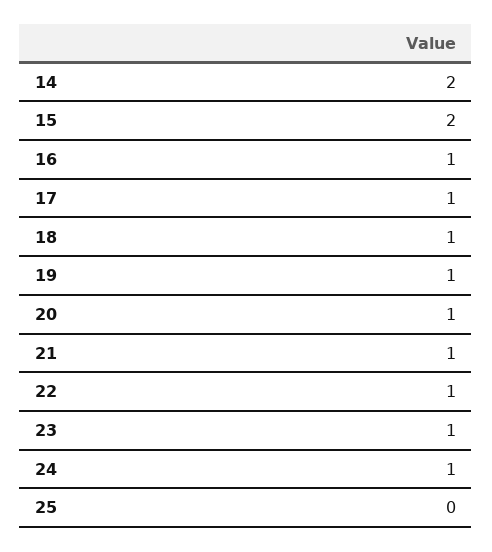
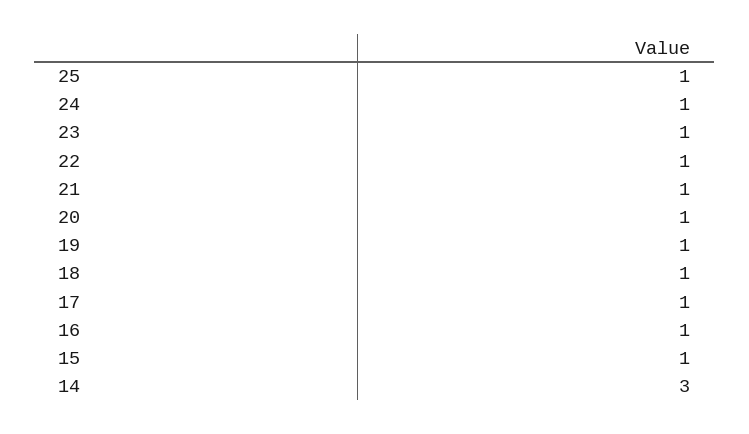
14: 2 -> 3
15: 2 -> 1
25: 0 -> 1

